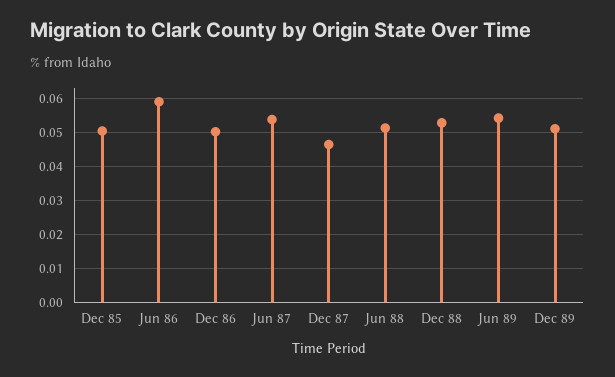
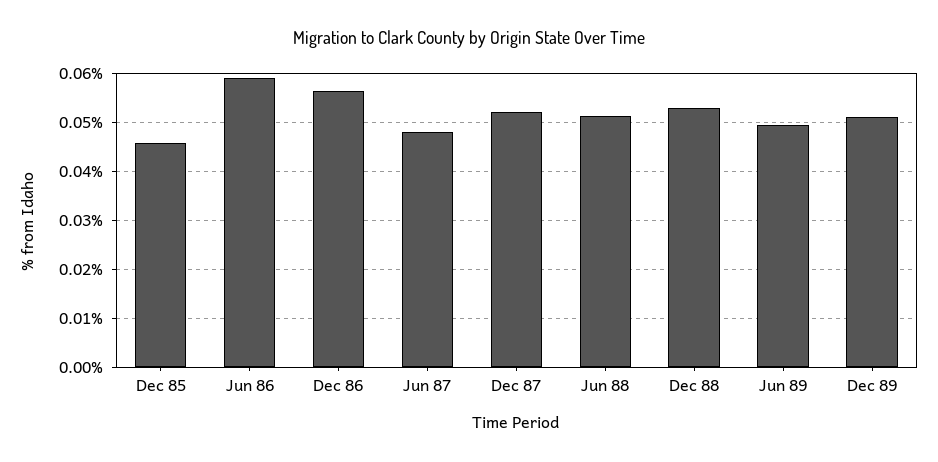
Dec 85: 0.05 -> 0.046
Dec 86: 0.05 -> 0.056
Jun 87: 0.054 -> 0.048
Dec 87: 0.046 -> 0.052
Jun 89: 0.054 -> 0.05

